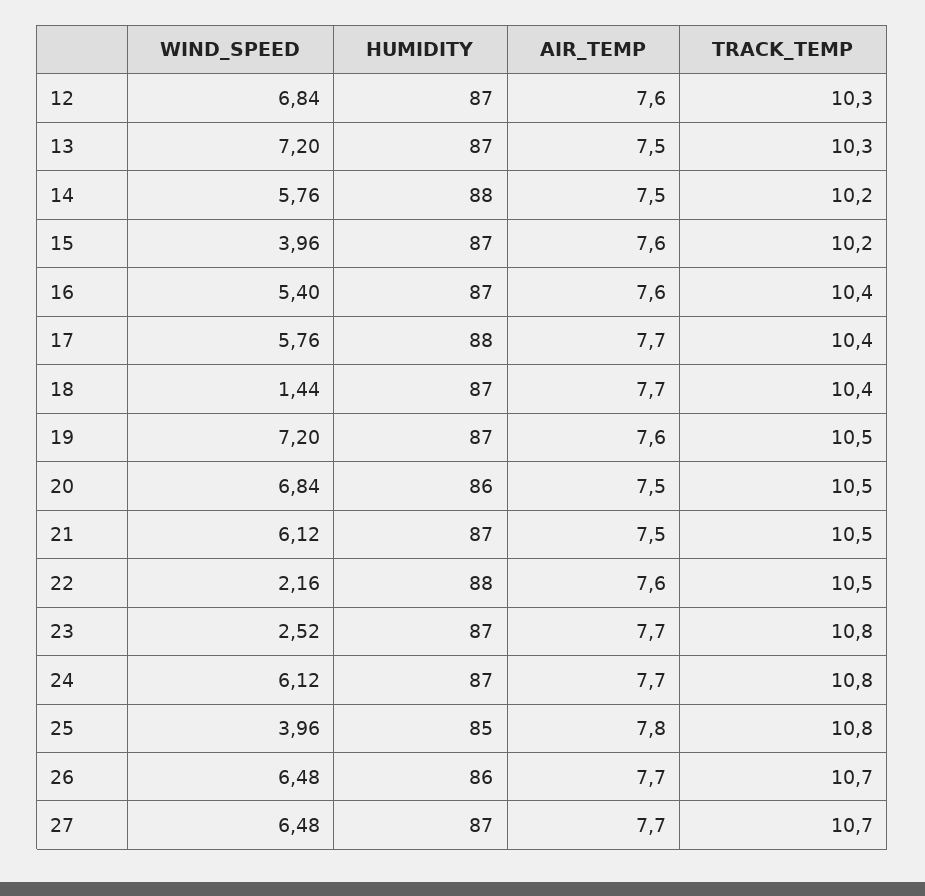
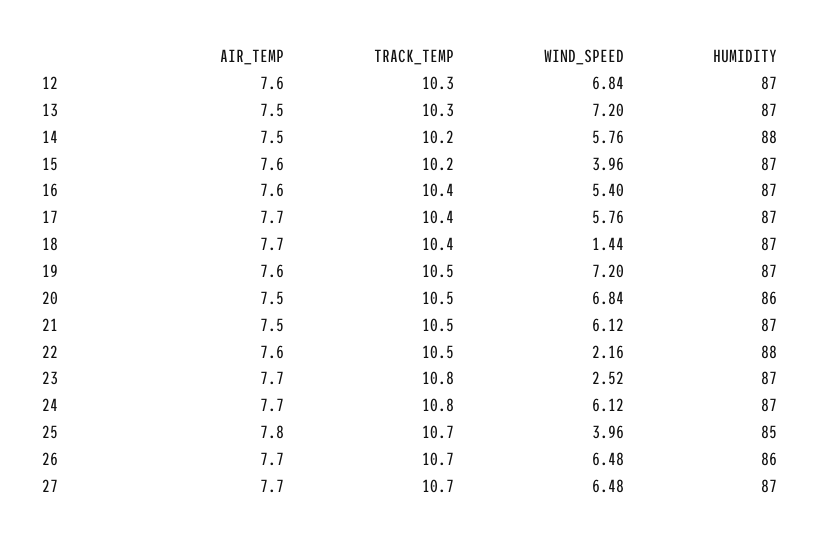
HUMIDITY, 17: 88 -> 87
TRACK_TEMP, 25: 10.8 -> 10.7

